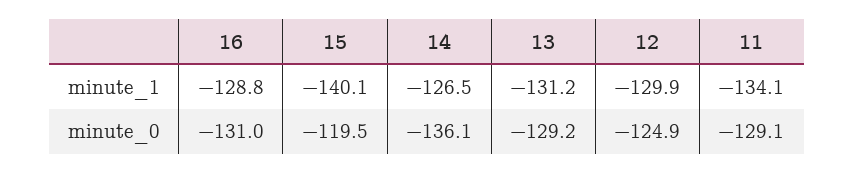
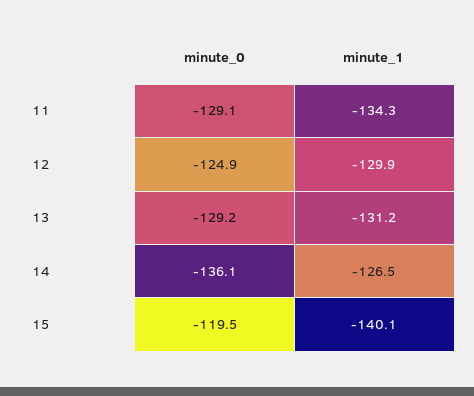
16, minute_1: -128.8 -> none
11, minute_1: -134.1 -> -134.3
16, minute_0: -131 -> none

